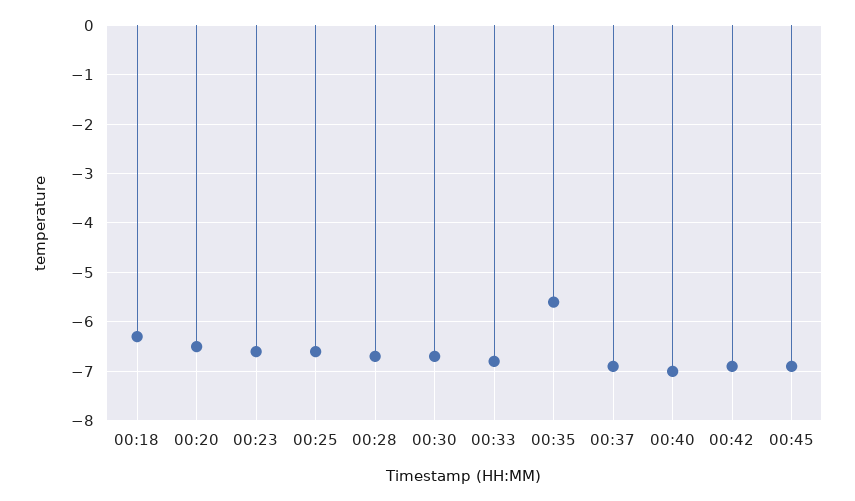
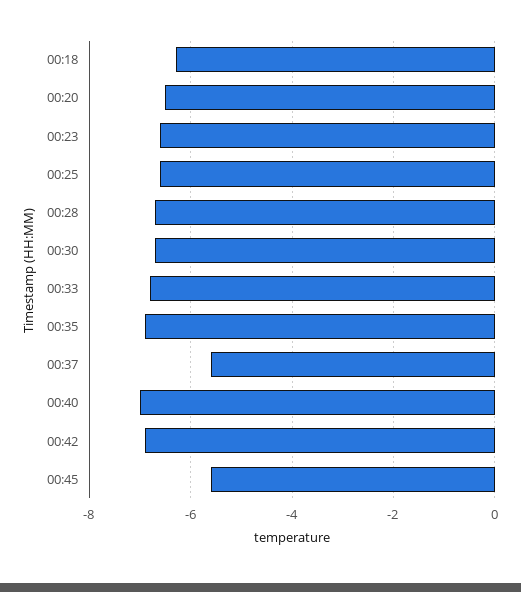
00:35: -5.5 -> -7
00:37: -7 -> -5.5
00:45: -7 -> -5.5

